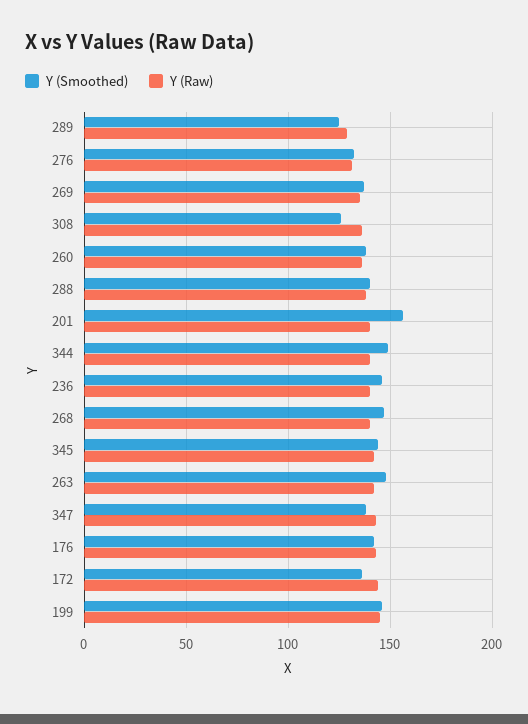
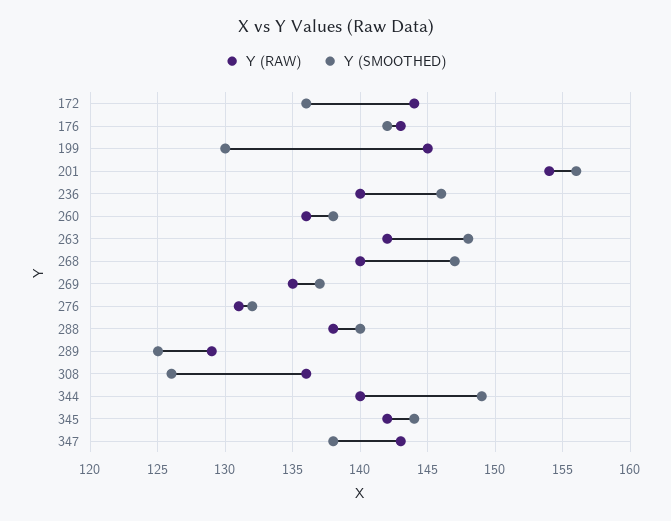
Y (Raw), 201: 140 -> 154
Y (Smoothed), 199: 145 -> 130

